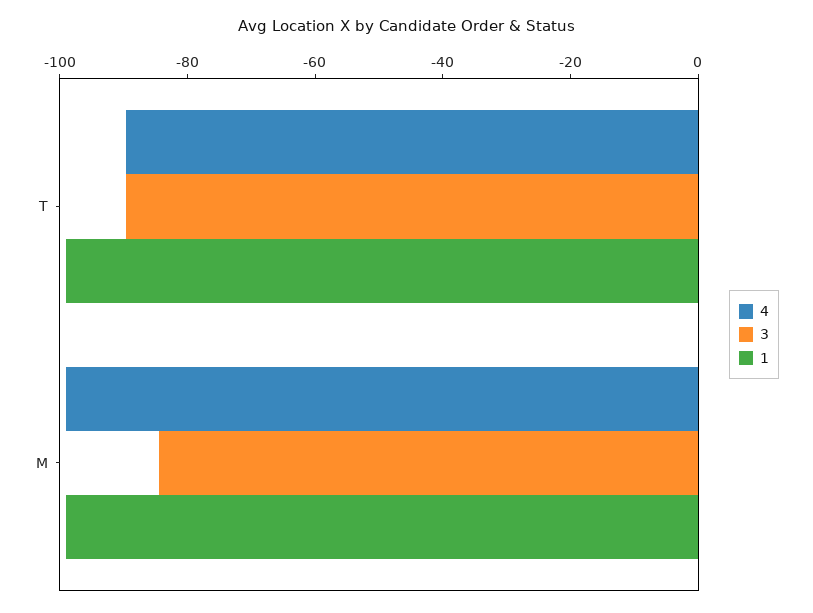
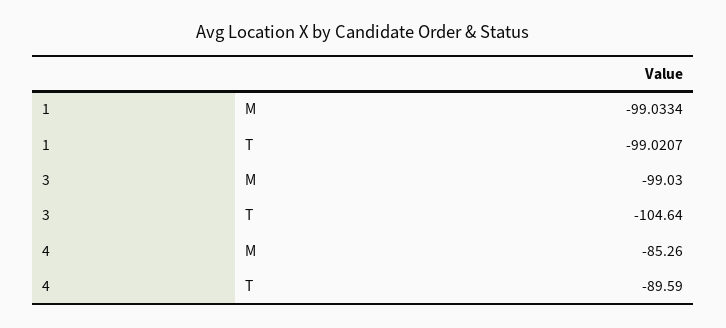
3, T: -90 -> -104.64
4, M: -100 -> -85.26
3, M: -85 -> -99.03

